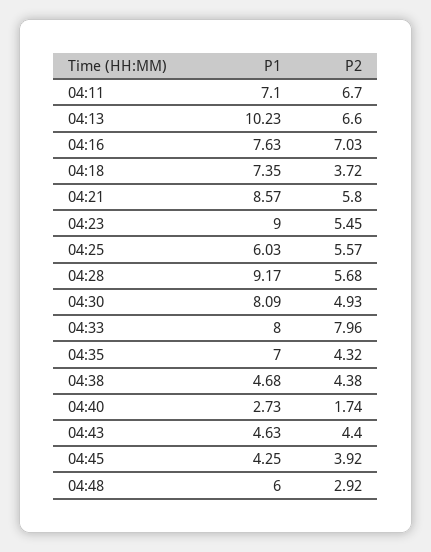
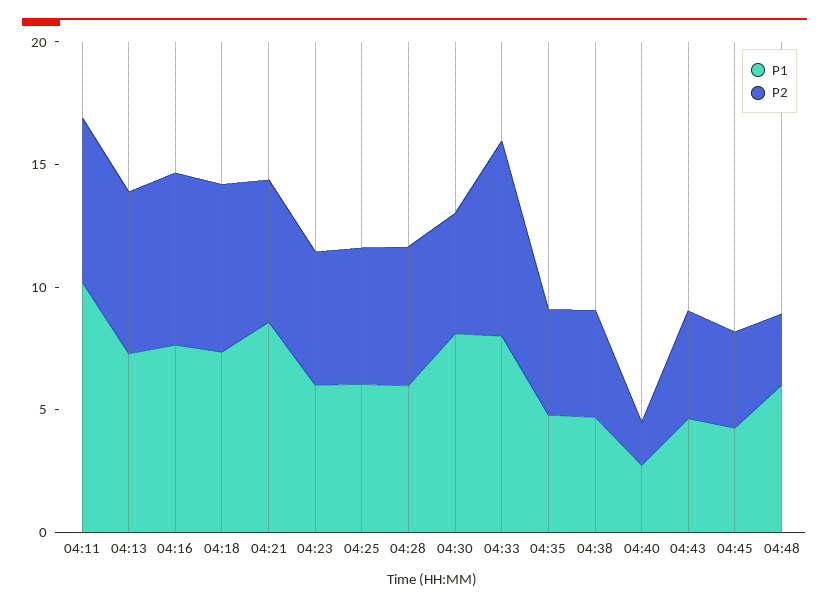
P1, 04:11: 7.1 -> 10
P1, 04:13: 10.23 -> 7
P2, 04:18: 3.72 -> 7
P1, 04:23: 9 -> 6
P1, 04:28: 9.17 -> 6
P1, 04:35: 7 -> 5

